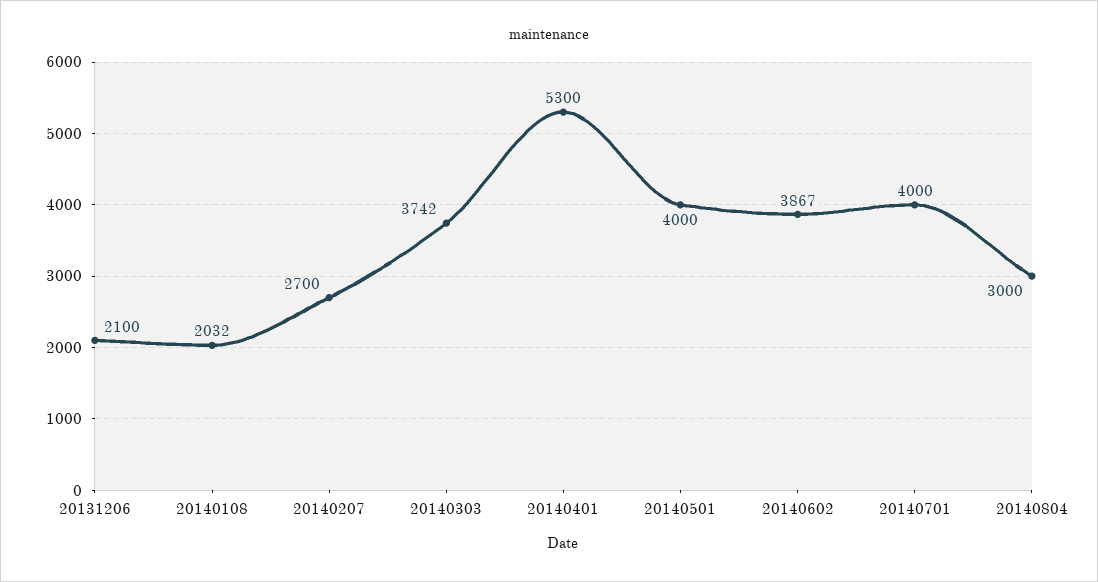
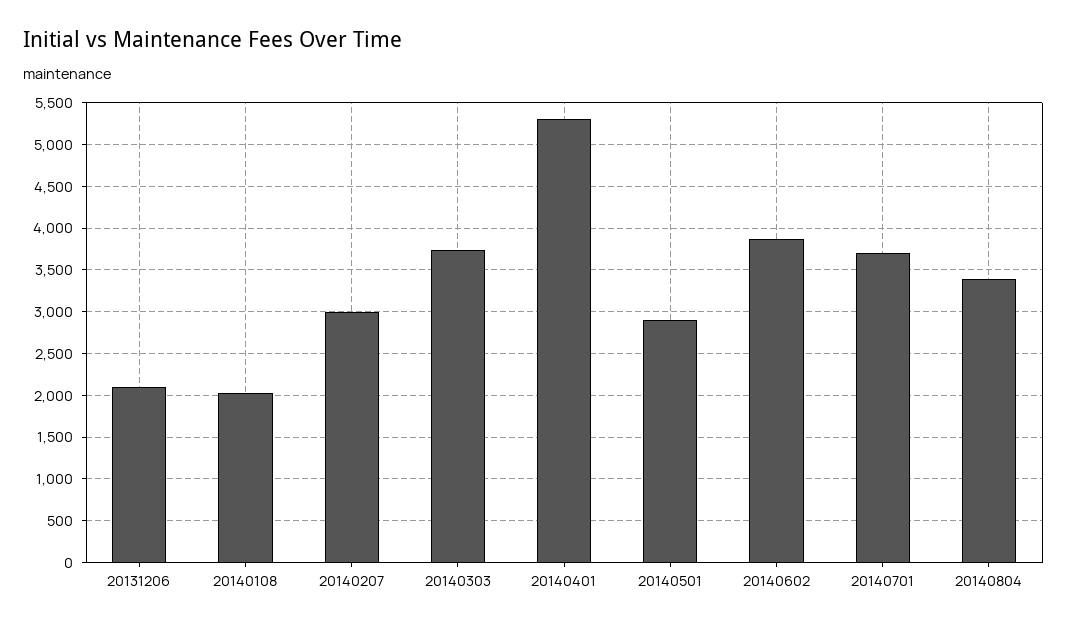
20140207: 2700 -> 3000
20140501: 4000 -> 2900
20140701: 4000 -> 3700
20140804: 3000 -> 3400

